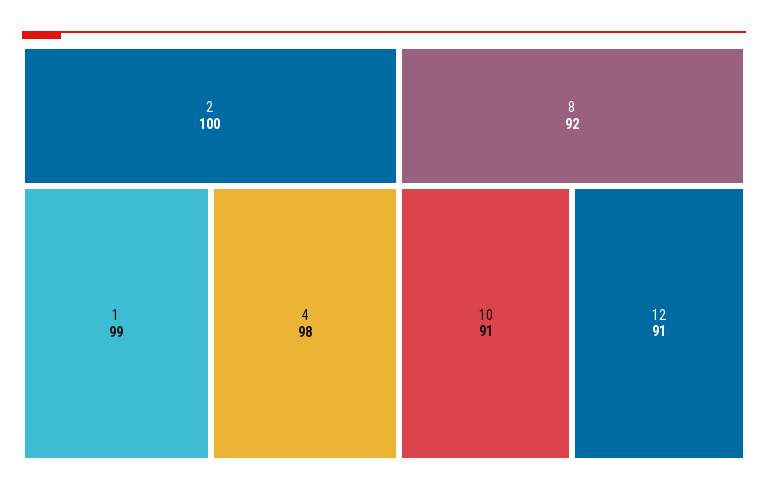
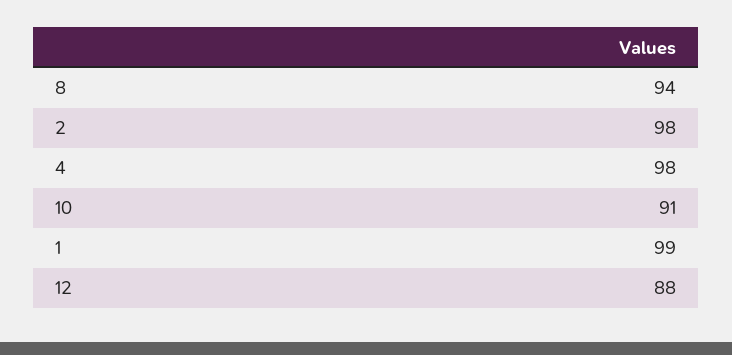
2: 100 -> 98
8: 92 -> 94
12: 91 -> 88

